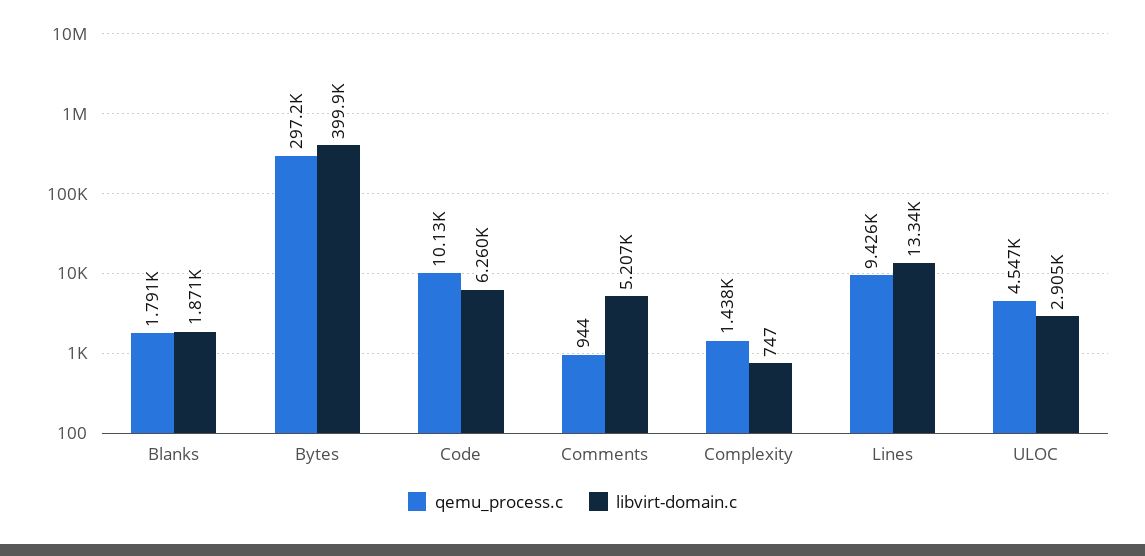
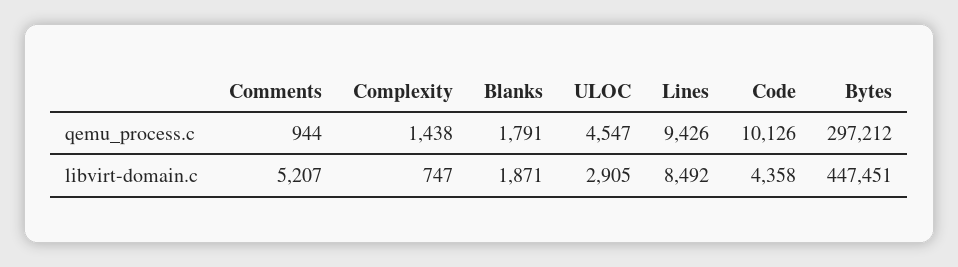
libvirt-domain.c, Bytes: 399900 -> 447451
libvirt-domain.c, Code: 6260 -> 4358
libvirt-domain.c, Lines: 13340 -> 8492

